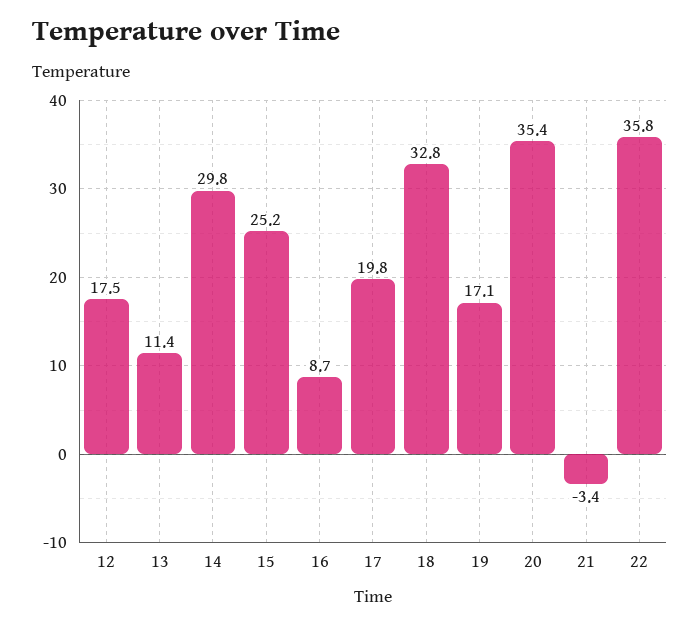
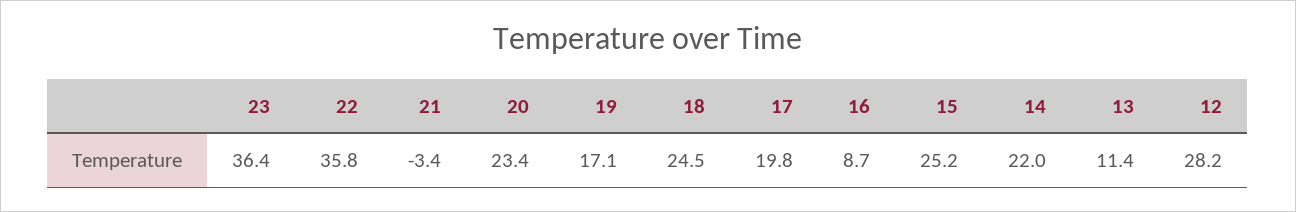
12: 17.5 -> 28.2
14: 29.8 -> 22
18: 32.8 -> 24.5
20: 35.4 -> 23.4
23: none -> 36.4

